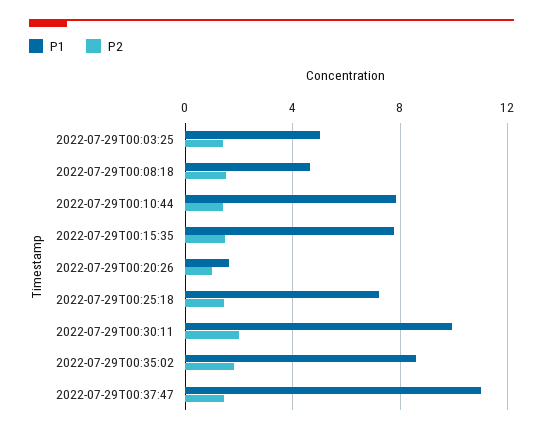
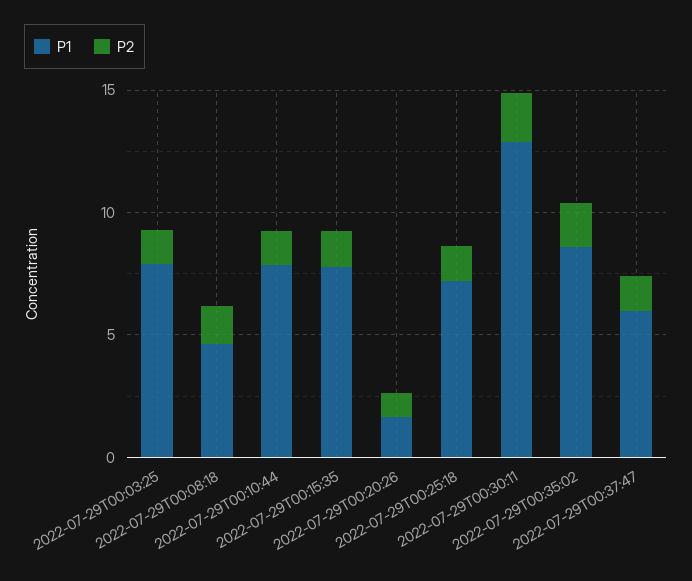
P1, 2022-07-29T00:03:25: 5 -> 8
P1, 2022-07-29T00:30:11: 10 -> 13
P1, 2022-07-29T00:37:47: 11 -> 6

